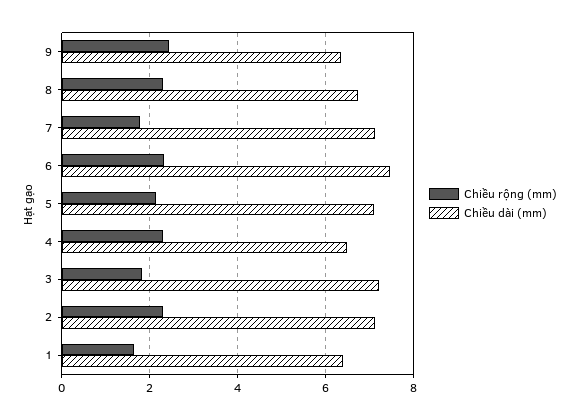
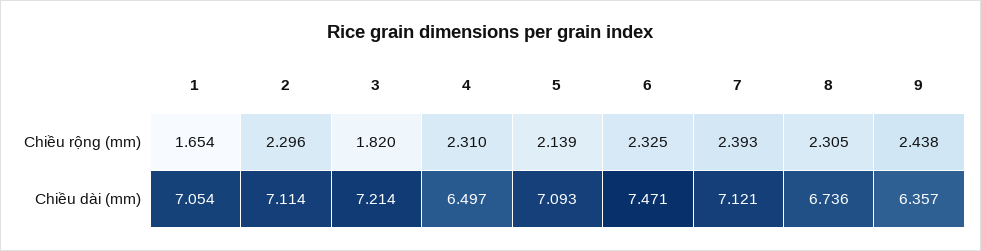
Chiều rộng (mm), 7: 1.8 -> 2.393
Chiều dài (mm), 1: 6.4 -> 7.054

